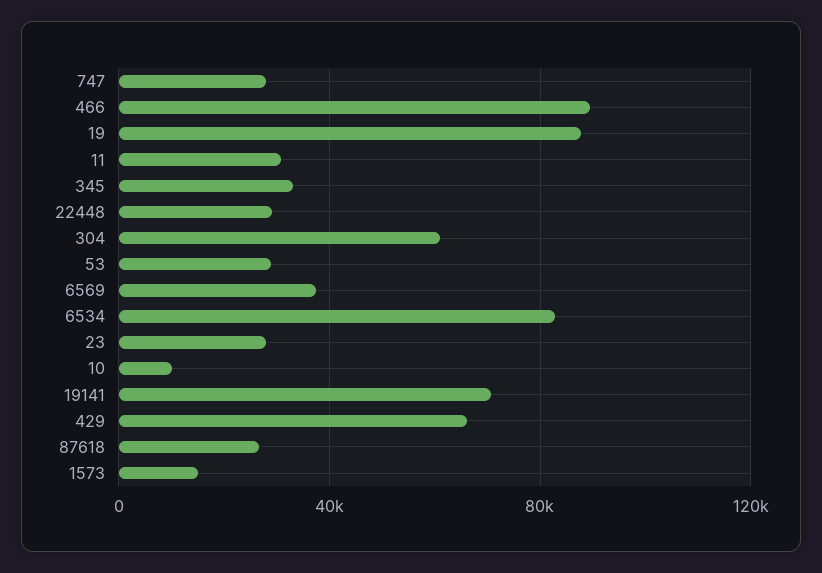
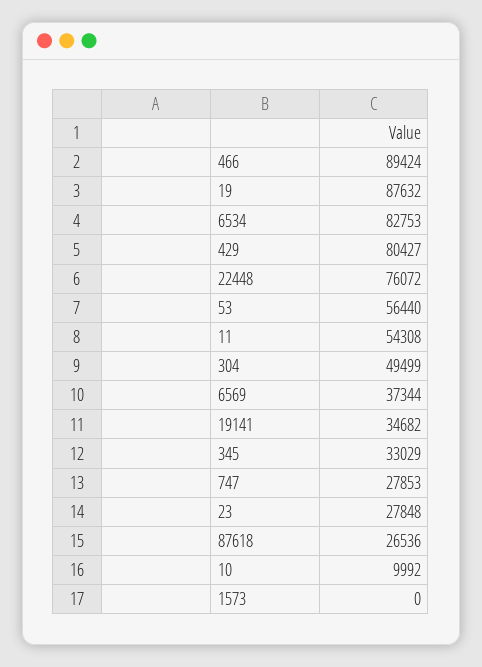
11: 30000 -> 54308
22448: 30000 -> 76072
304: 60000 -> 49499
53: 30000 -> 56440
19141: 70000 -> 34682
429: 65000 -> 80427
1573: 15000 -> 0

